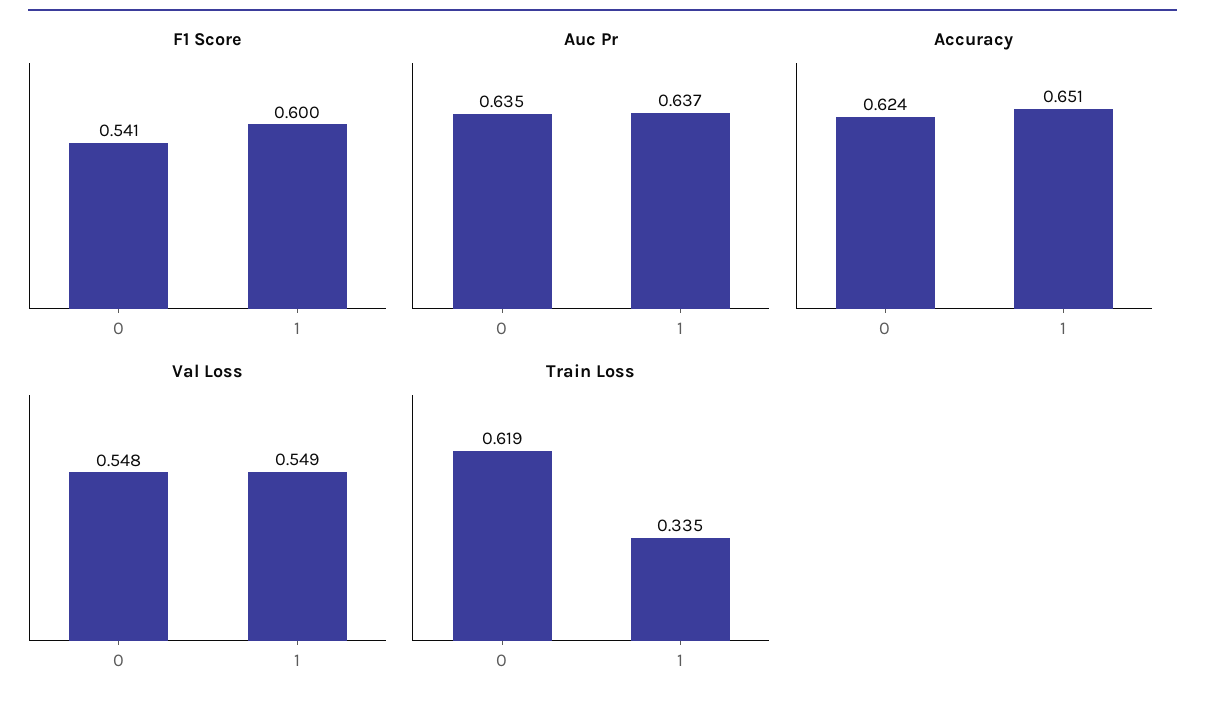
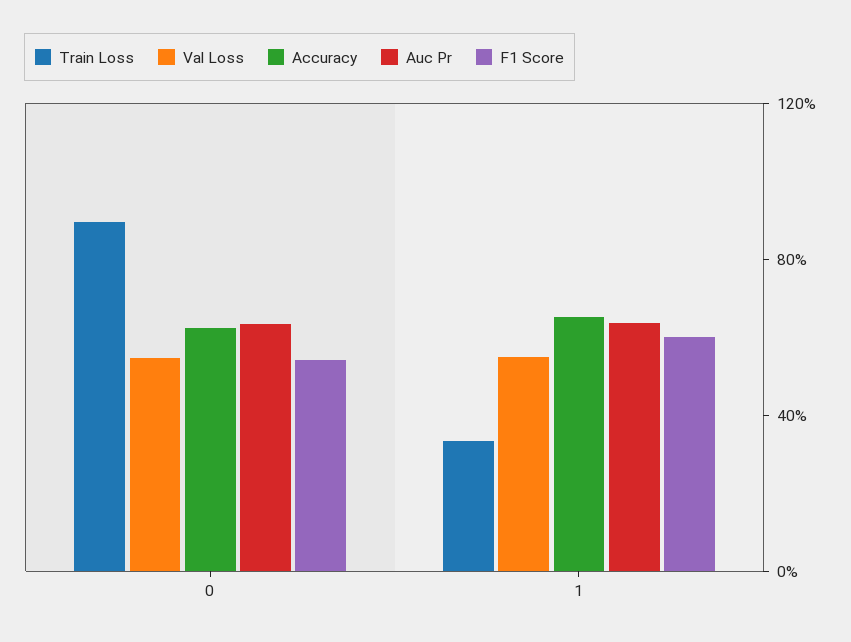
Train Loss, 0: 0.619 -> 0.9

